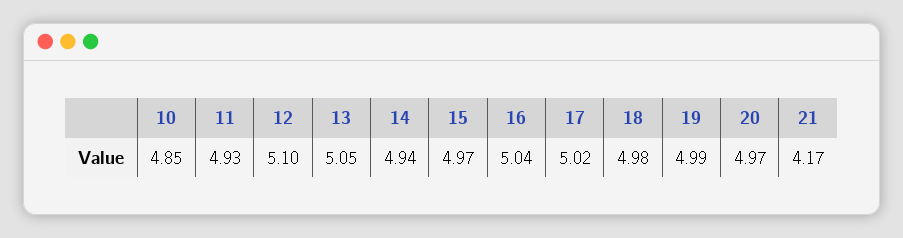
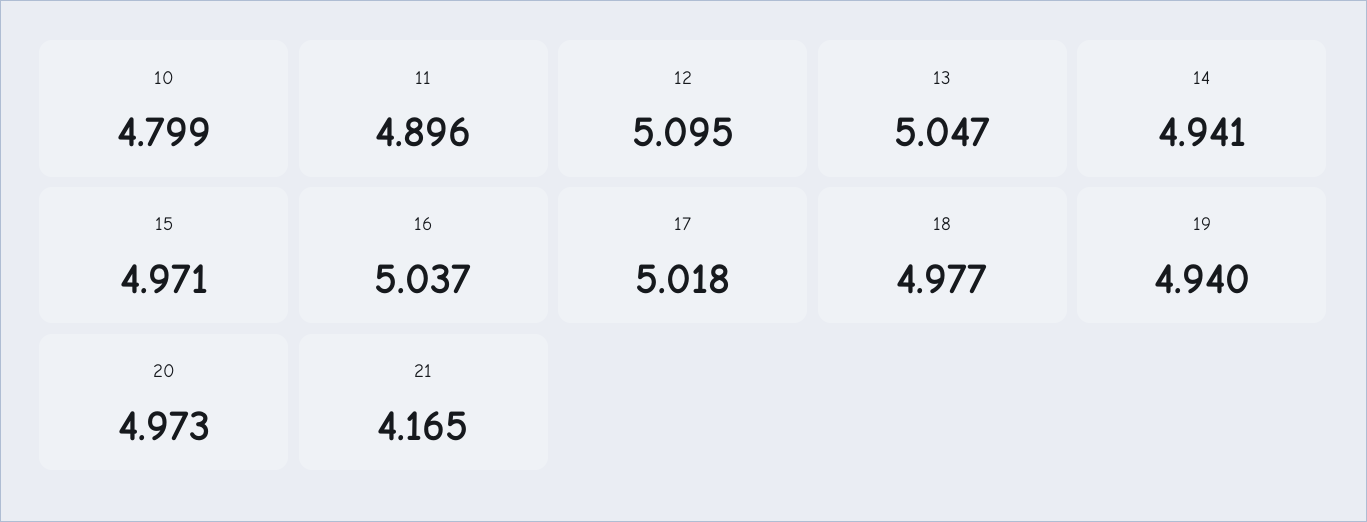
10: 4.85 -> 4.799
11: 4.93 -> 4.896
19: 4.99 -> 4.94

